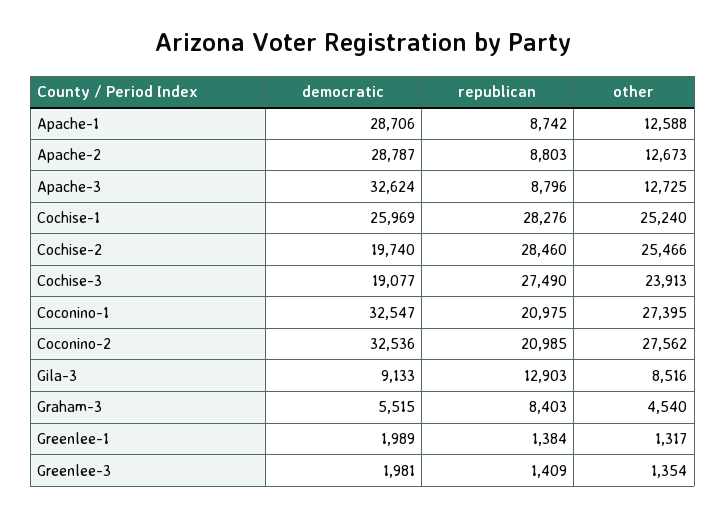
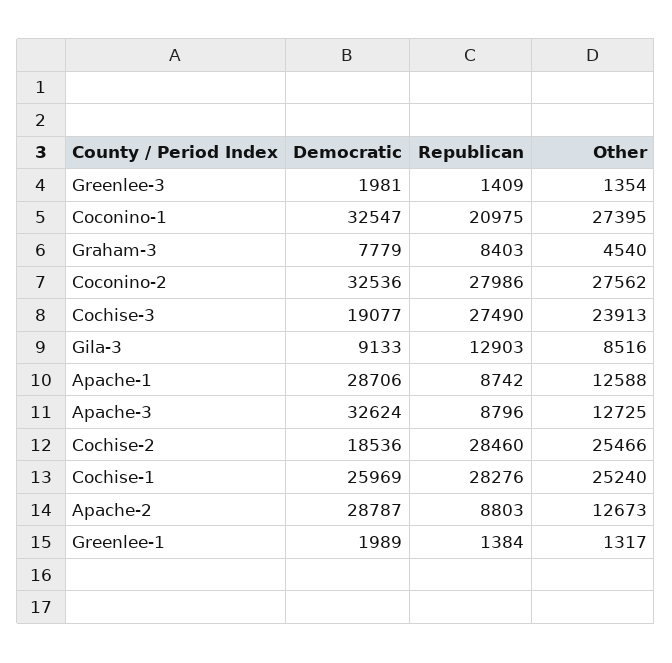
democratic, Cochise-2: 19740 -> 18536
republican, Coconino-2: 20985 -> 27986
democratic, Graham-3: 5515 -> 7779

